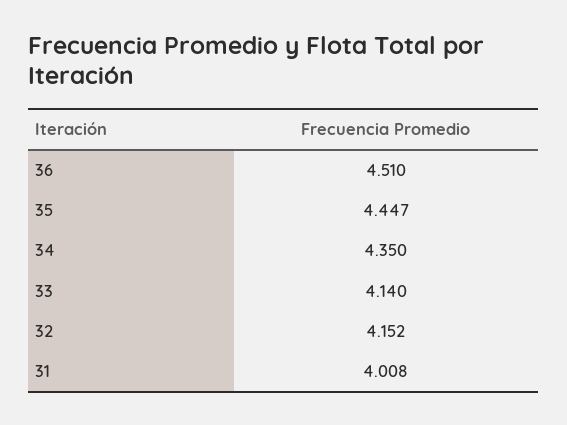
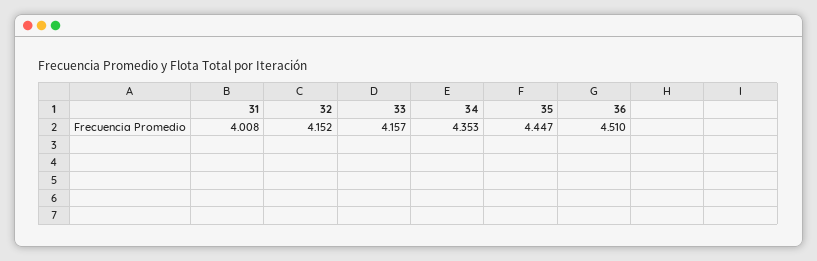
34: 4.35 -> 4.353
33: 4.14 -> 4.157

